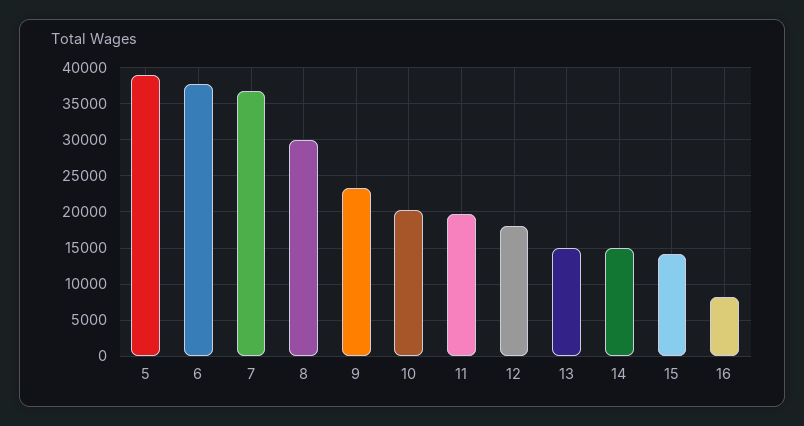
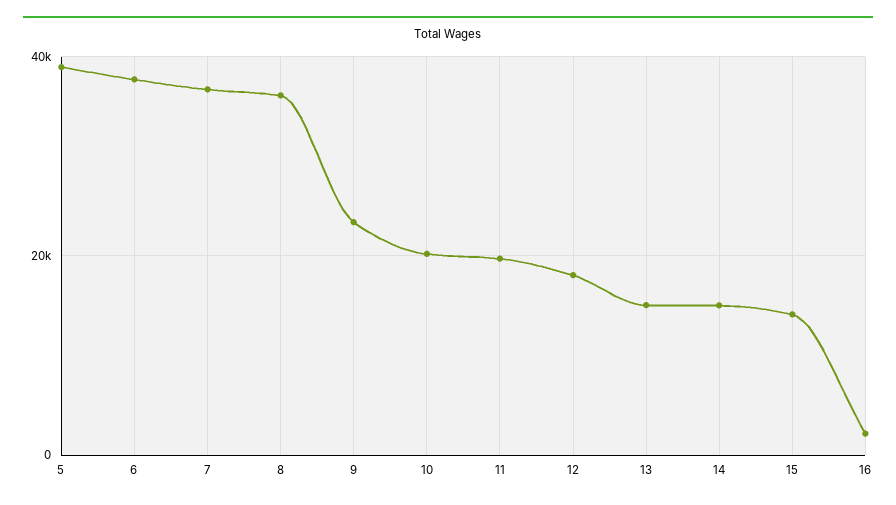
8: 30000 -> 36000
16: 8000 -> 2000

